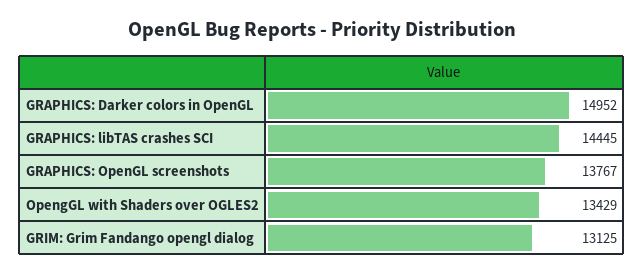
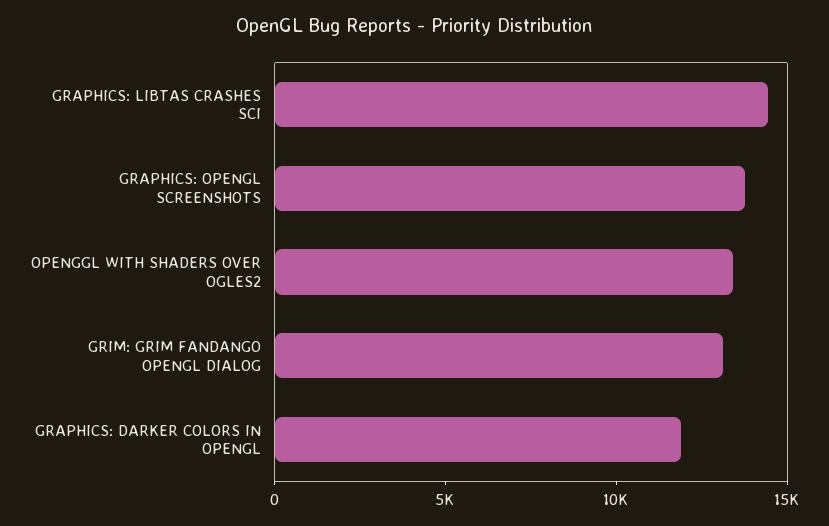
GRAPHICS: Darker colors in OpenGL: 14952 -> 12000

